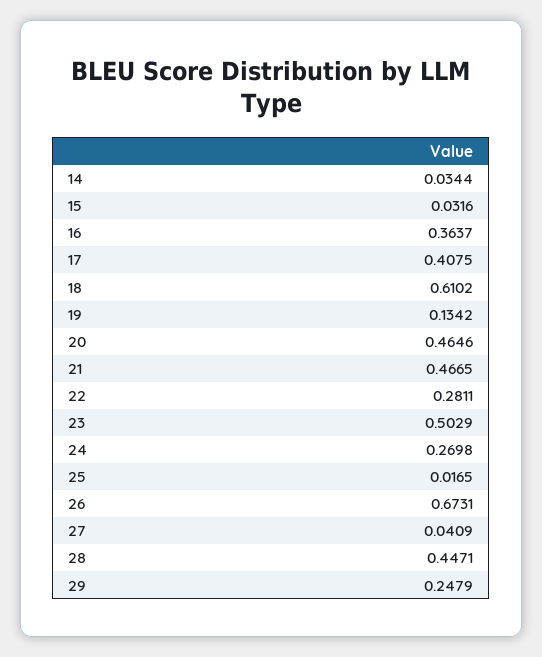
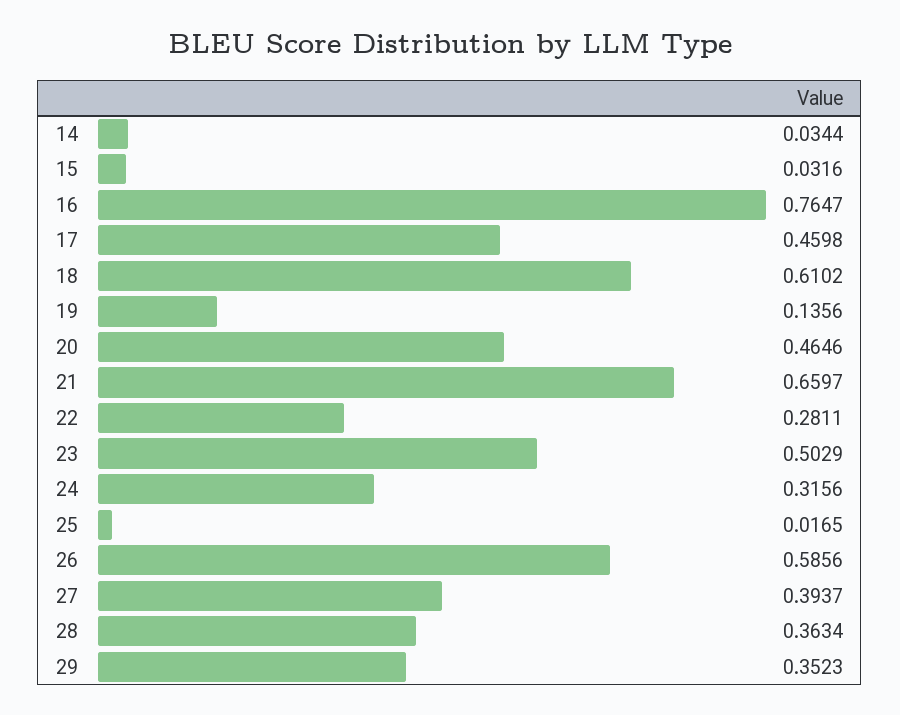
16: 0.3637 -> 0.7647
17: 0.4075 -> 0.4598
19: 0.1342 -> 0.1356
21: 0.4665 -> 0.6597
24: 0.2698 -> 0.3156
26: 0.6731 -> 0.5856
27: 0.0409 -> 0.3937
28: 0.4471 -> 0.3634
29: 0.2479 -> 0.3523

